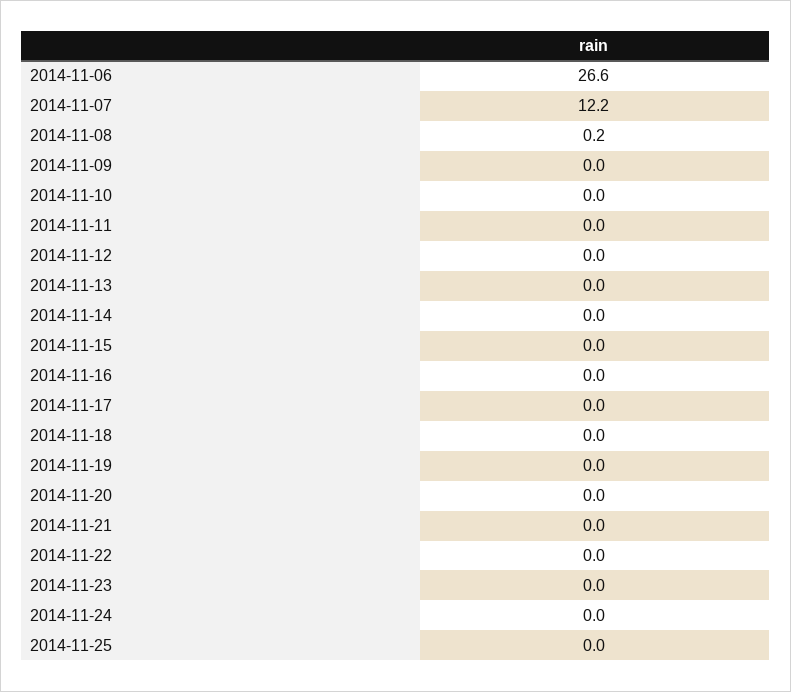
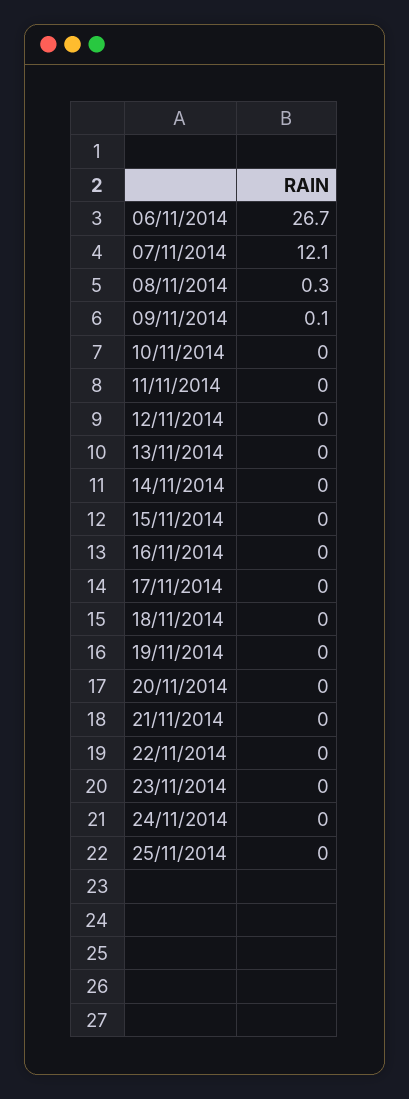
2014-11-06: 26.6 -> 26.7
2014-11-07: 12.2 -> 12.1
2014-11-08: 0.2 -> 0.3
2014-11-09: 0 -> 0.1

